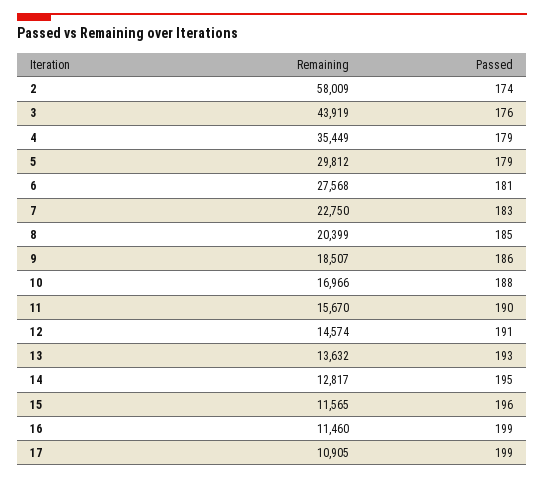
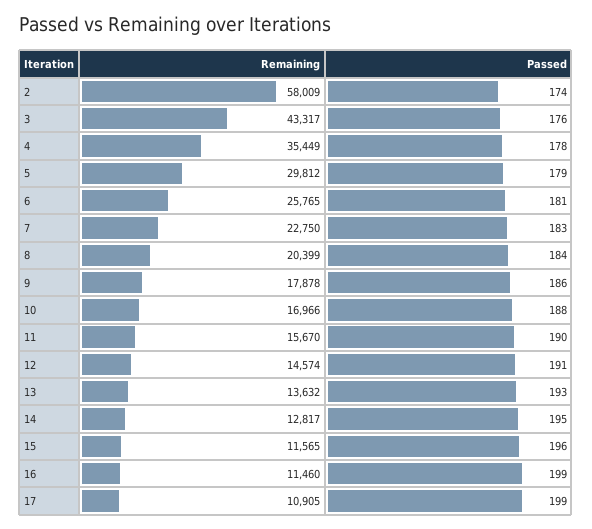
Remaining, 3: 43919 -> 43317
Passed, 4: 179 -> 178
Remaining, 6: 27568 -> 25765
Passed, 8: 185 -> 184
Remaining, 9: 18507 -> 17878

